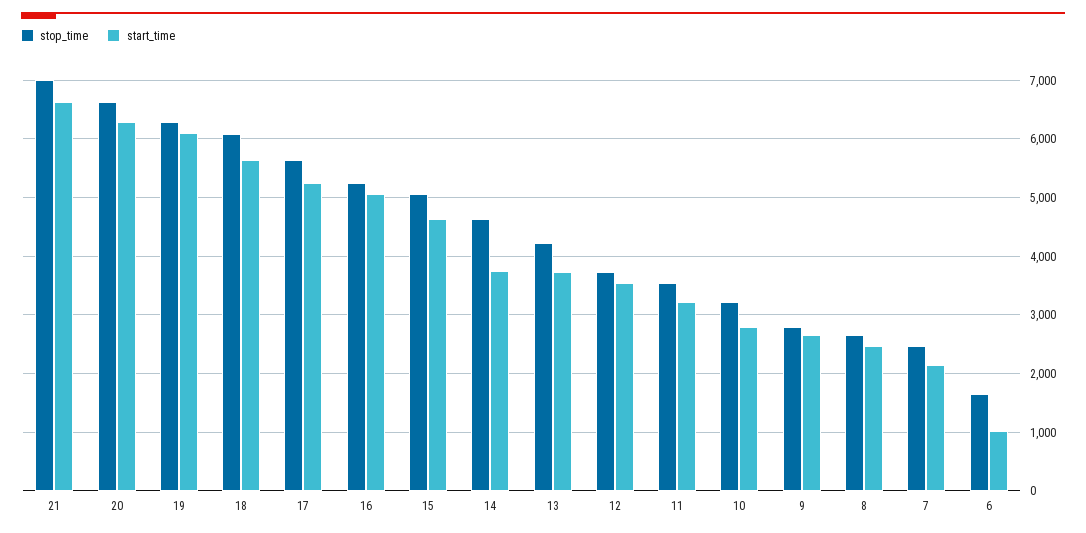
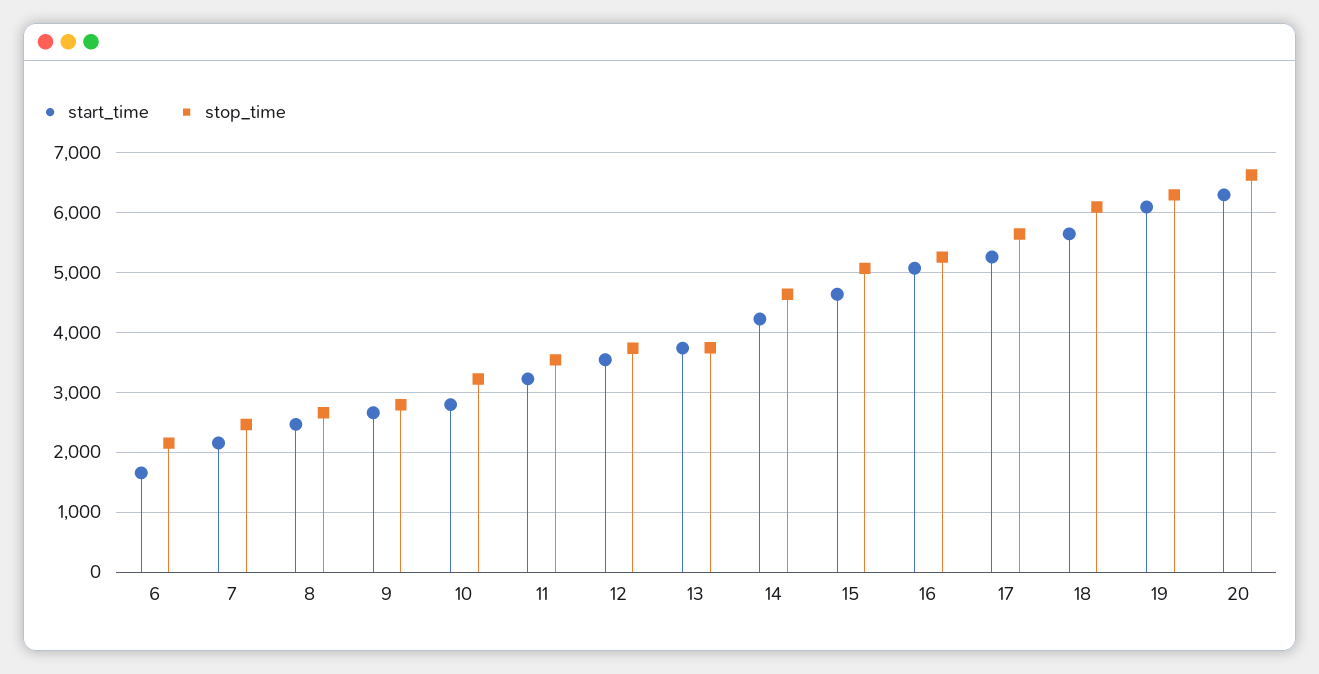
stop_time, 21: 7000 -> none
start_time, 21: 6600 -> none
start_time, 14: 3800 -> 4200
stop_time, 13: 4200 -> 3800
stop_time, 6: 1600 -> 2200
start_time, 6: 1000 -> 1600

